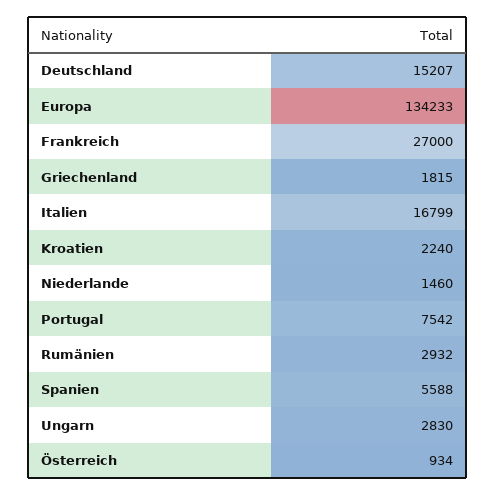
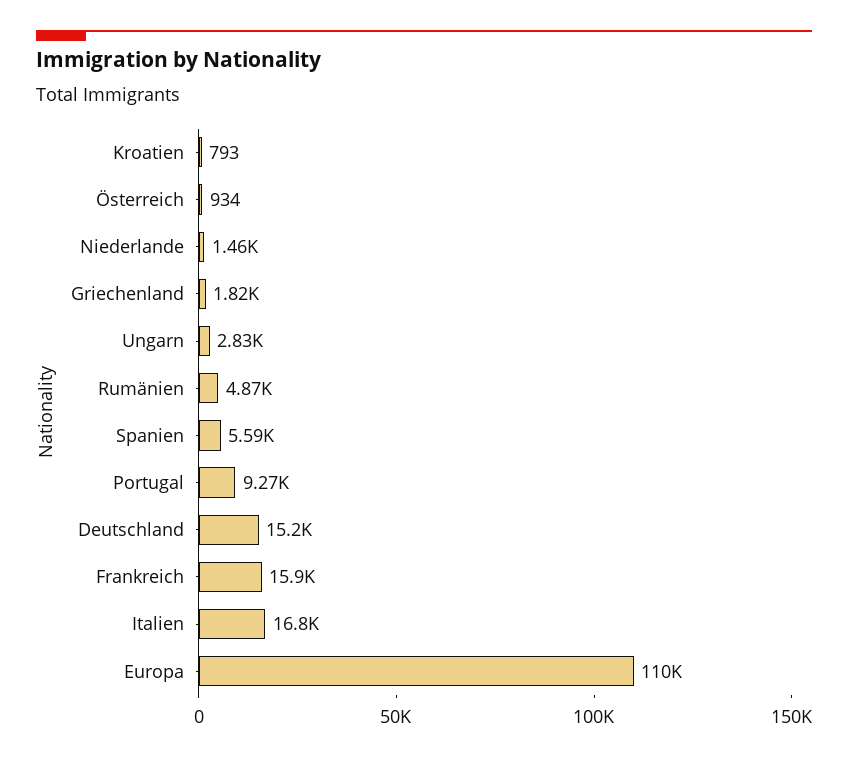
Europa: 134233 -> 110000
Frankreich: 27000 -> 15900
Kroatien: 2240 -> 793
Portugal: 7542 -> 9270
Rumänien: 2932 -> 4870

